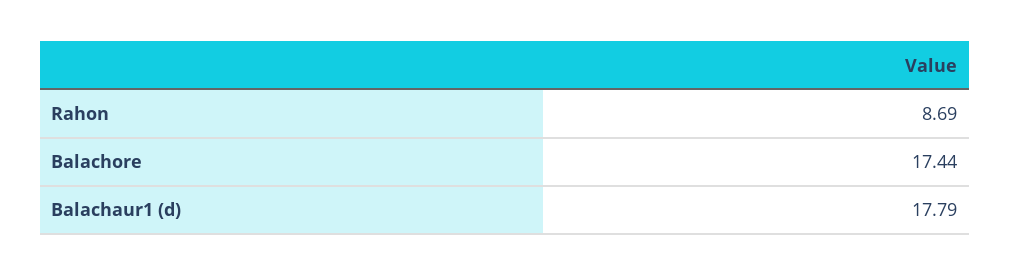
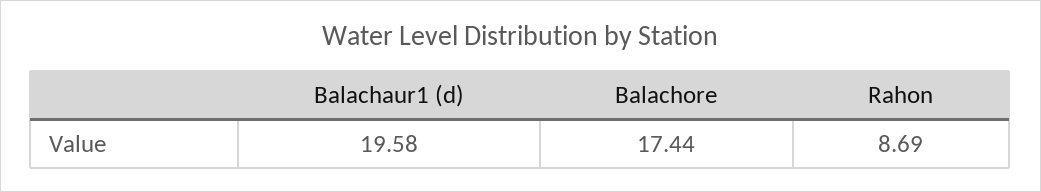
Balachaur1 (d): 17.79 -> 19.58

